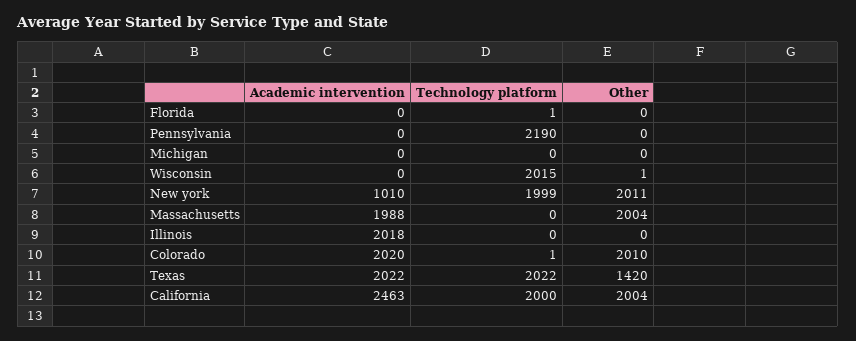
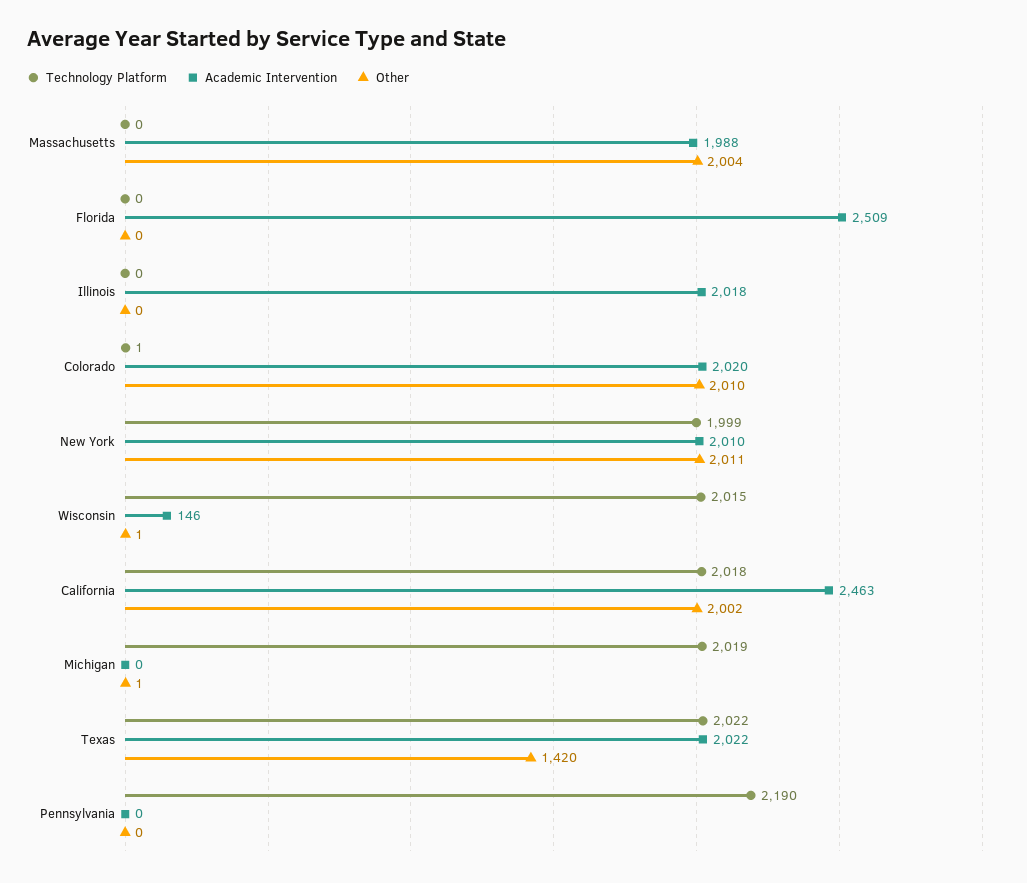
Academic intervention, Florida: 0 -> 2509
Technology platform, Florida: 1 -> 0
Technology platform, Michigan: 0 -> 2019
Other, Michigan: 0 -> 1
Academic intervention, Wisconsin: 0 -> 146
Academic intervention, New york: 1010 -> 2010
Technology platform, California: 2000 -> 2018
Other, California: 2004 -> 2002

